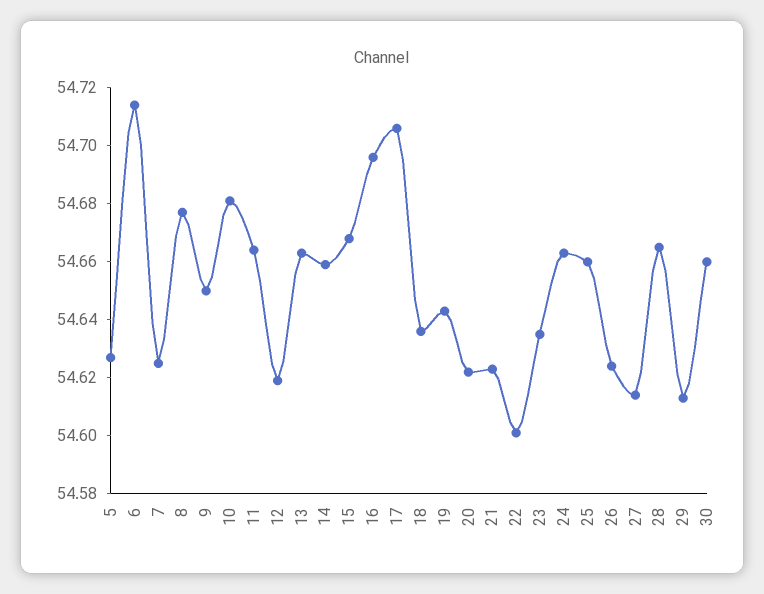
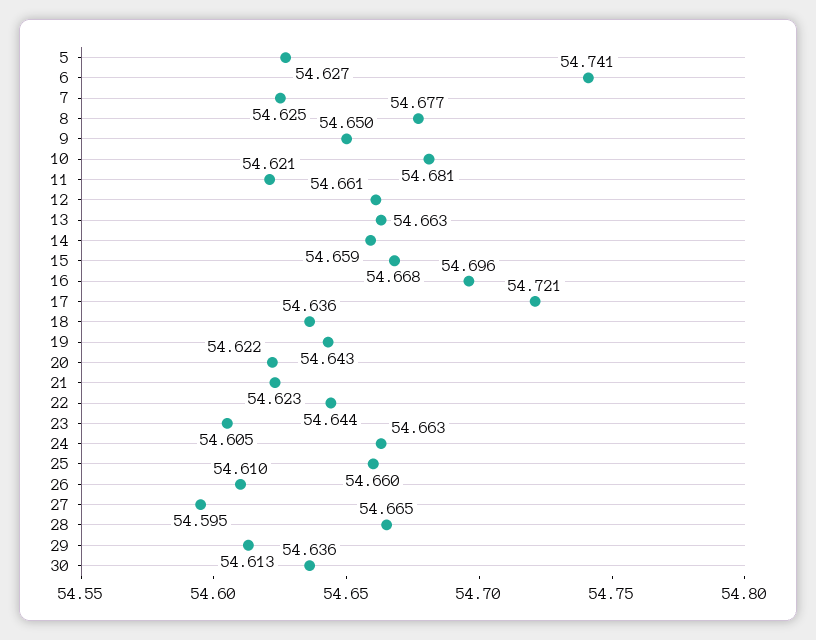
6: 54.715 -> 54.741
11: 54.665 -> 54.621
12: 54.62 -> 54.661
17: 54.705 -> 54.721
22: 54.6 -> 54.644
23: 54.635 -> 54.605
26: 54.625 -> 54.61
27: 54.615 -> 54.595
30: 54.66 -> 54.636

